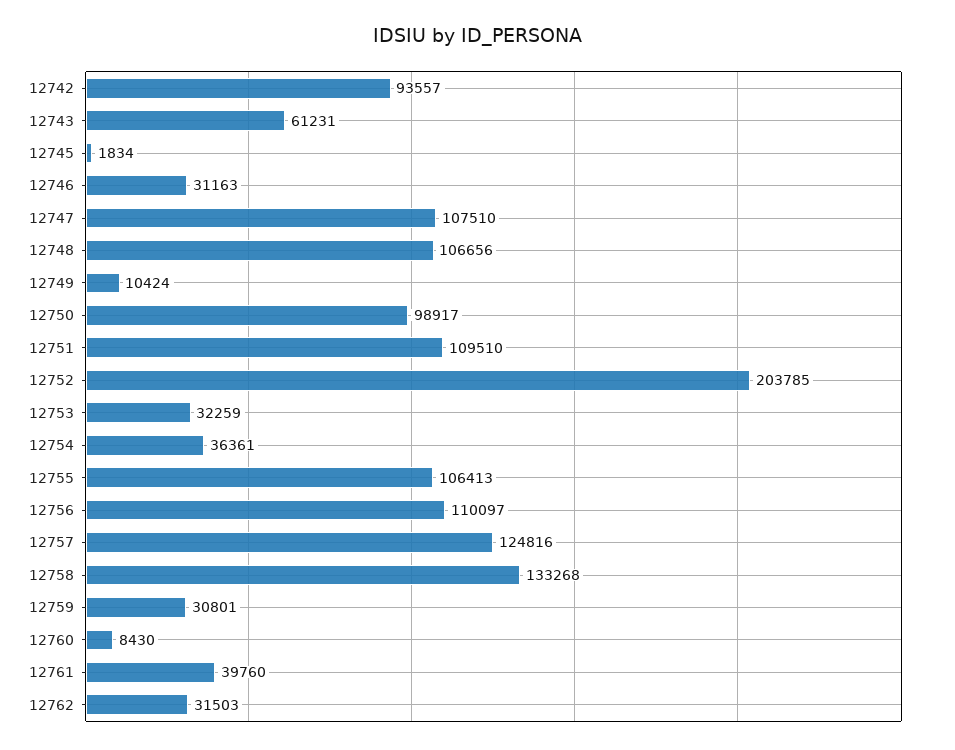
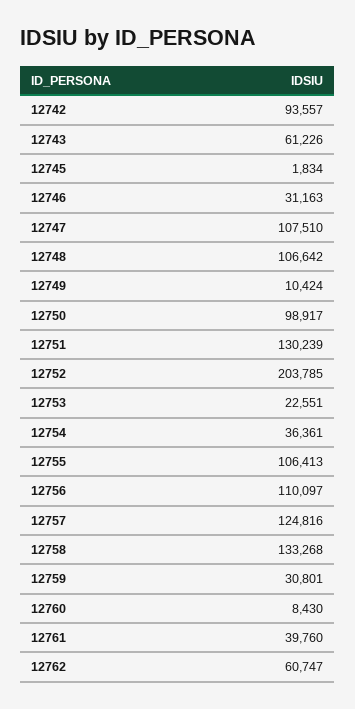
12743: 61231 -> 61226
12748: 106656 -> 106642
12751: 109510 -> 130239
12753: 32259 -> 22551
12762: 31503 -> 60747

